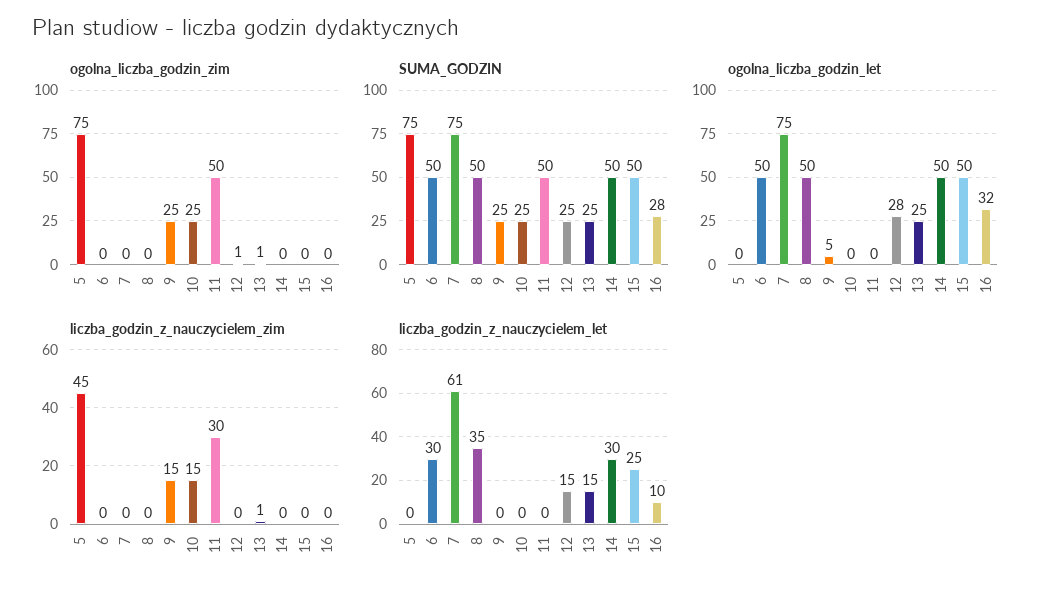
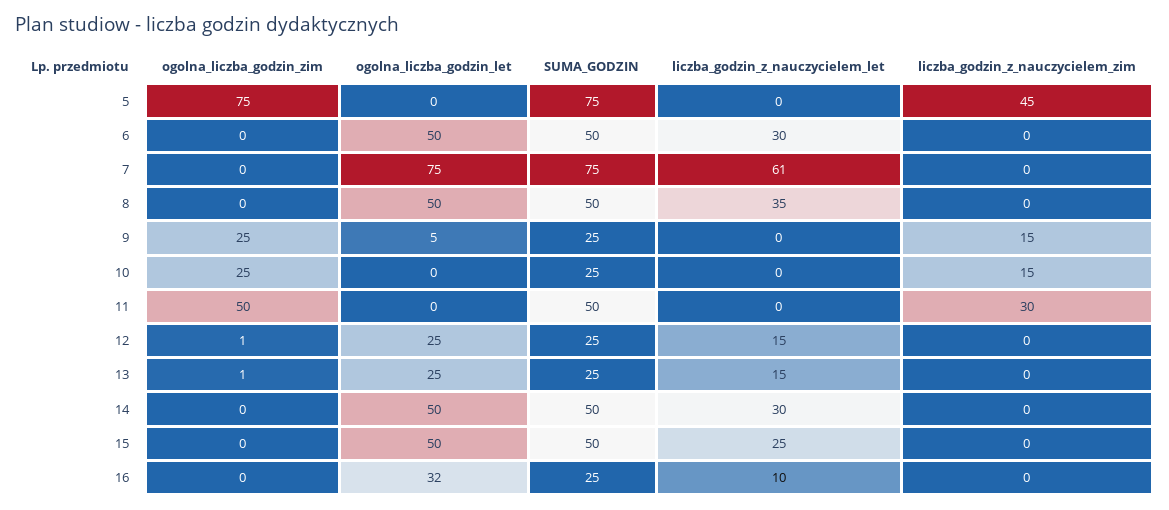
SUMA_GODZIN, 16: 28 -> 25
ogolna_liczba_godzin_let, 12: 28 -> 25
liczba_godzin_z_nauczycielem_zim, 13: 1 -> 0

